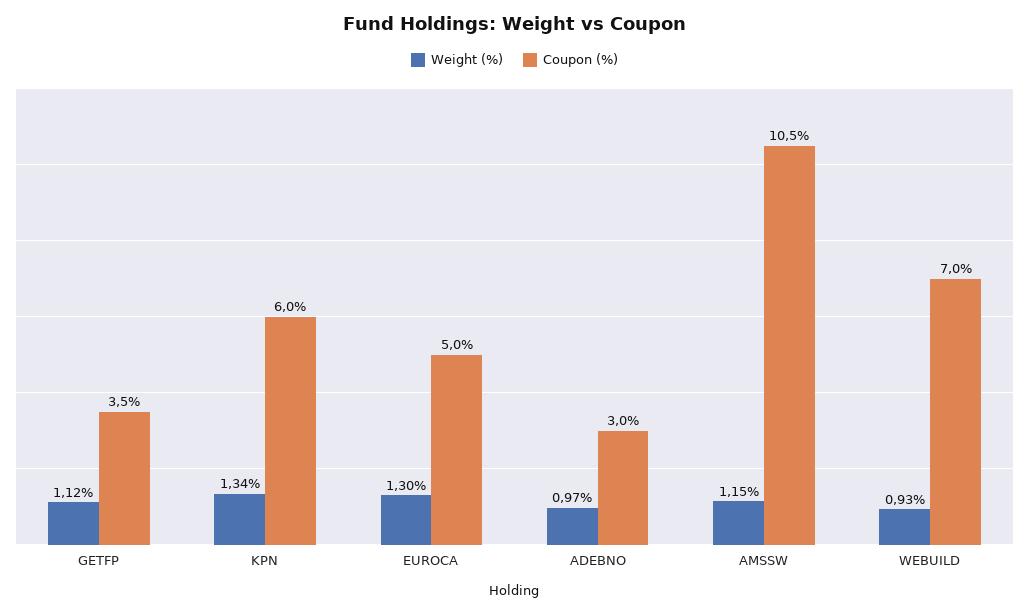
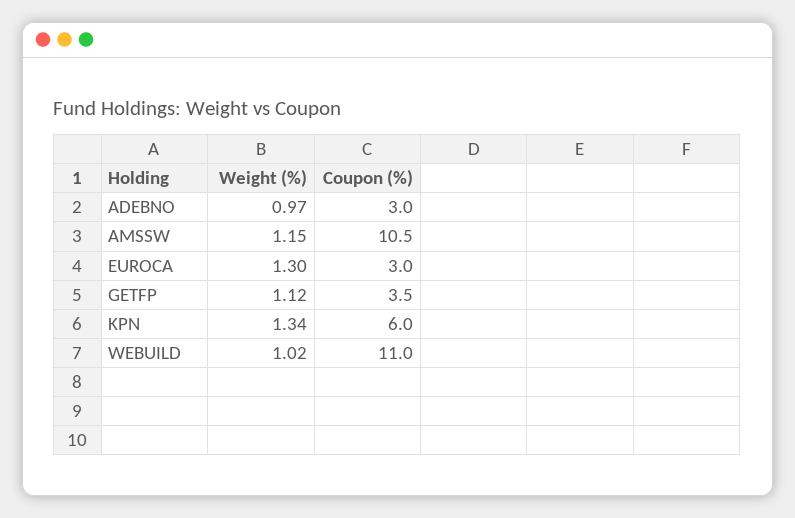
Coupon (%), EUROCA: 5 -> 3
Weight (%), WEBUILD: 0.93 -> 1.02
Coupon (%), WEBUILD: 7 -> 11

